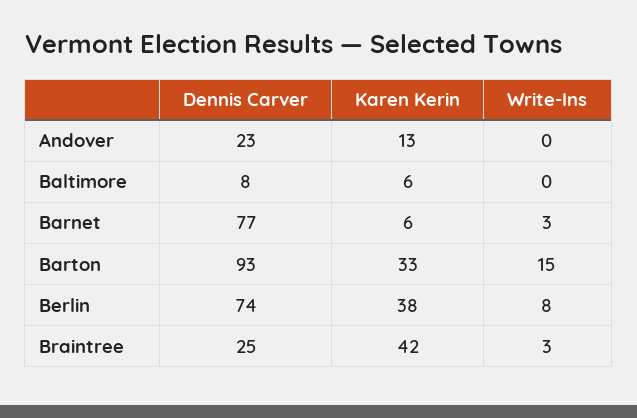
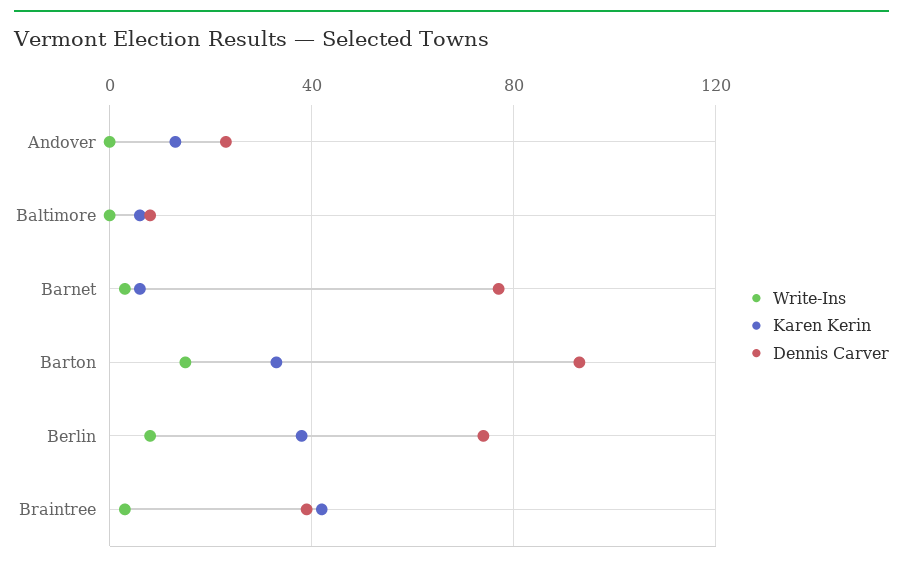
Dennis Carver, Braintree: 25 -> 40

